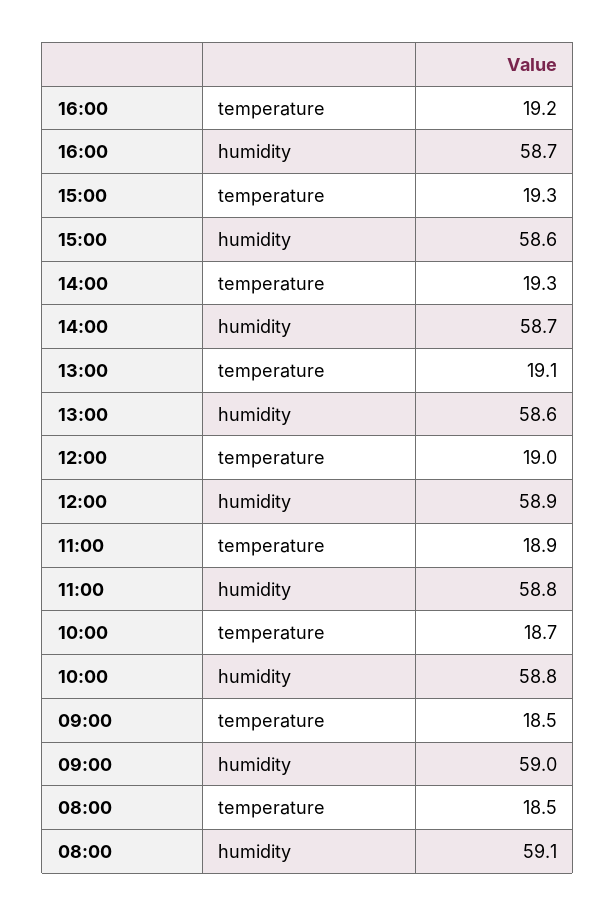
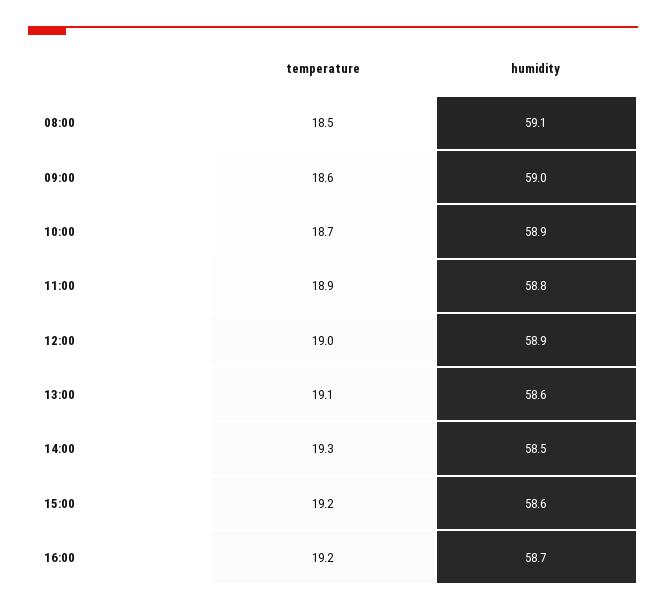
15:00, temperature: 19.3 -> 19.2
14:00, humidity: 58.7 -> 58.5
10:00, humidity: 58.8 -> 58.9
09:00, temperature: 18.5 -> 18.6

